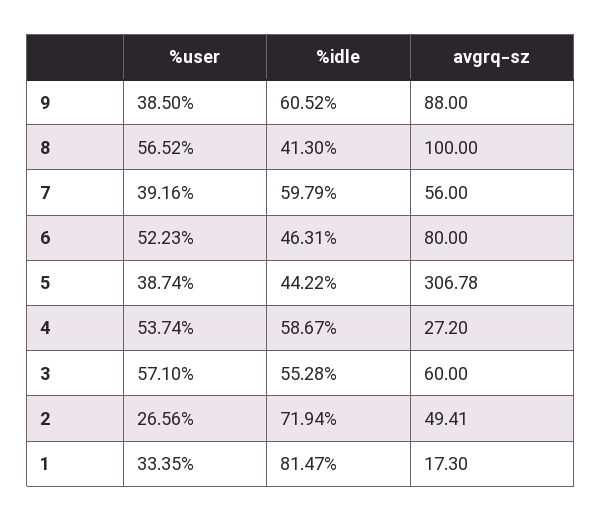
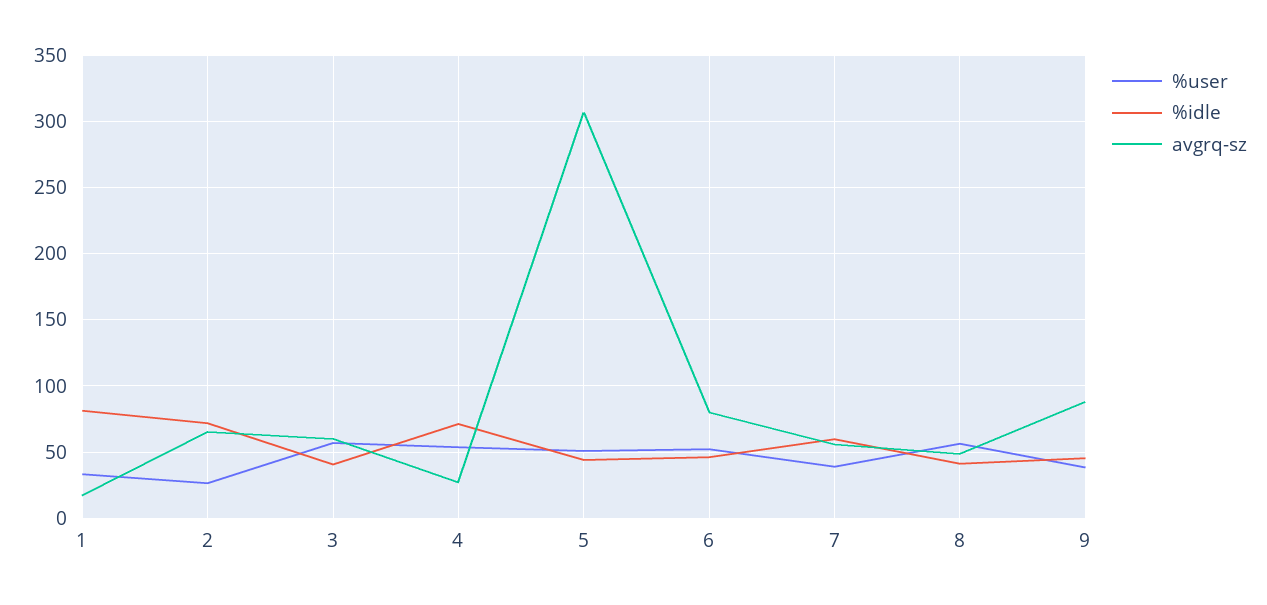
%idle, 9: 60.52 -> 45
avgrq-sz, 8: 100 -> 50
%user, 5: 38.74 -> 50
%idle, 4: 58.67 -> 70
%idle, 3: 55.28 -> 40
avgrq-sz, 2: 49.41 -> 65

